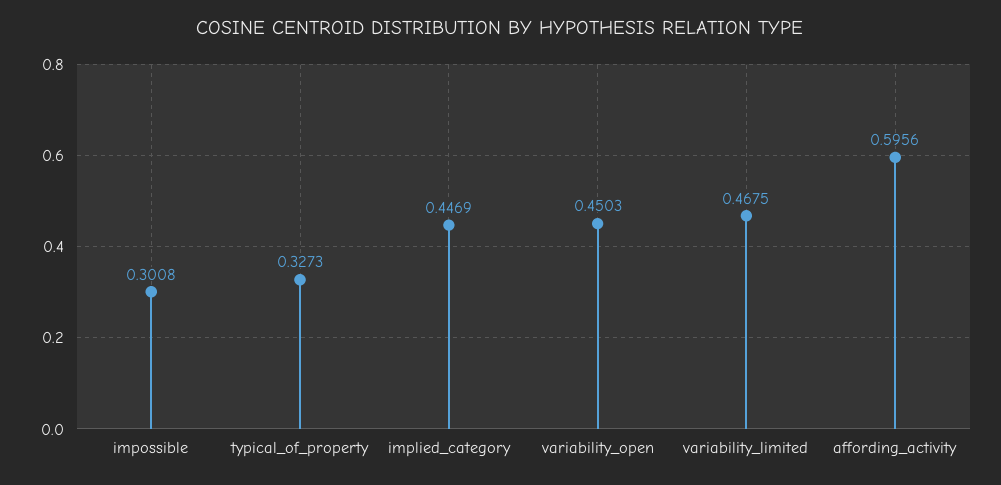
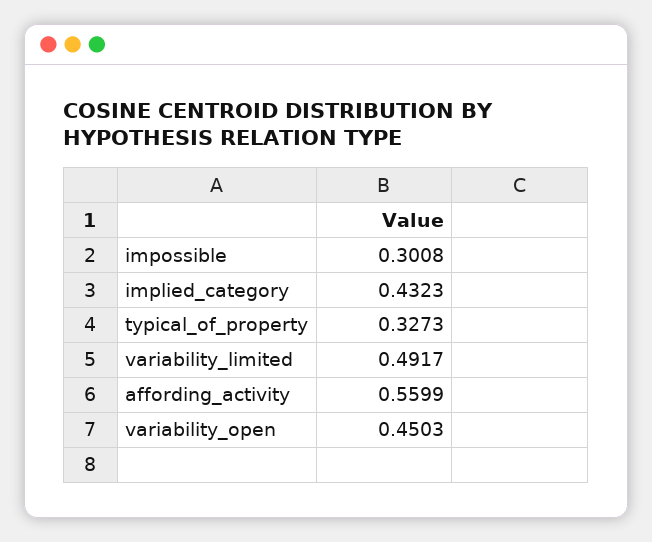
implied_category: 0.4469 -> 0.4323
variability_limited: 0.4675 -> 0.4917
affording_activity: 0.5956 -> 0.5599

